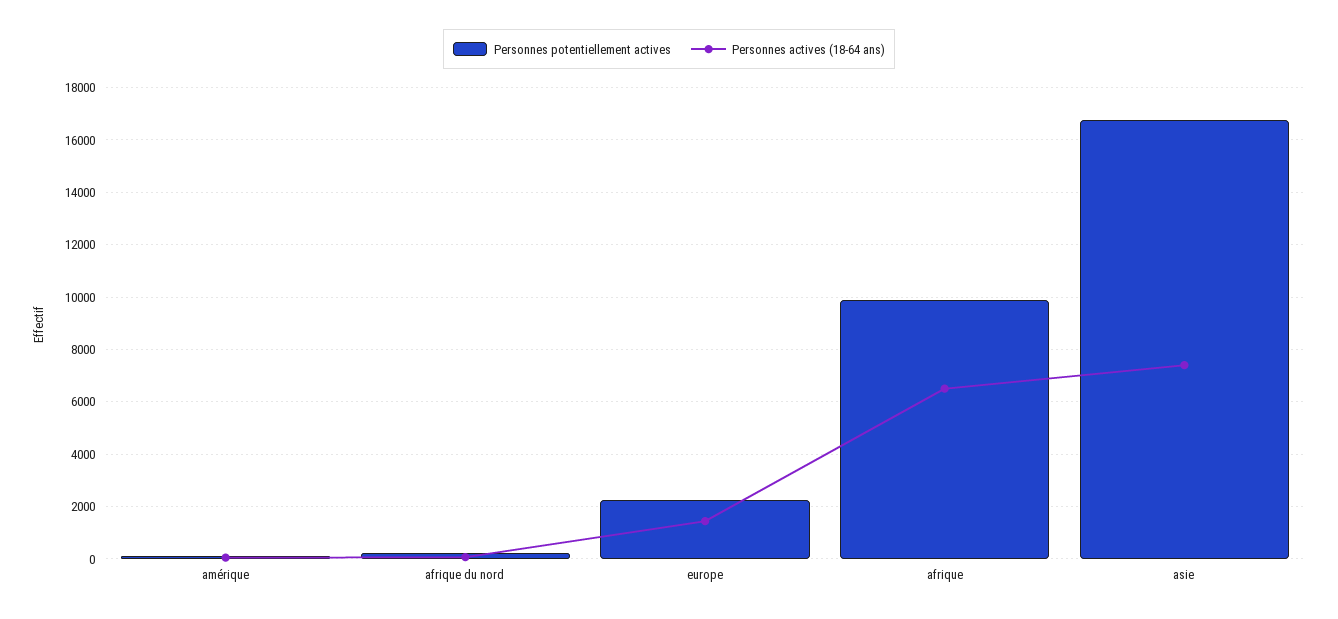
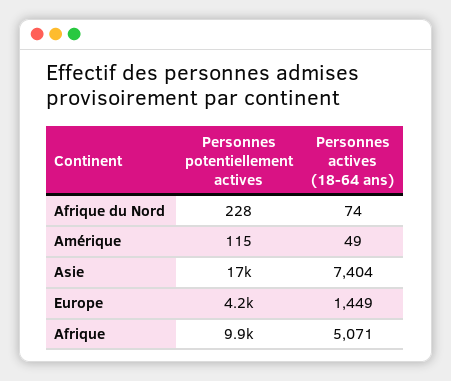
Personnes potentiellement actives, europe: 2250 -> 4200
Personnes actives (18-64 ans), afrique: 6500 -> 5071

